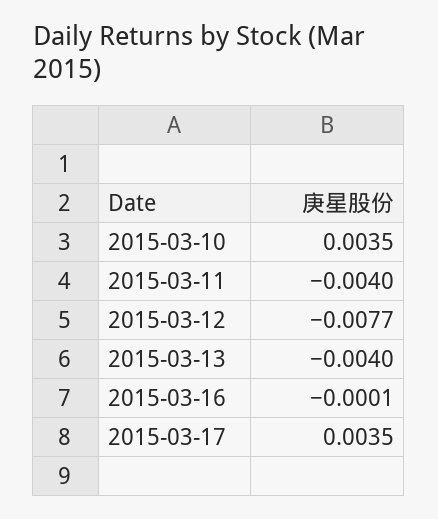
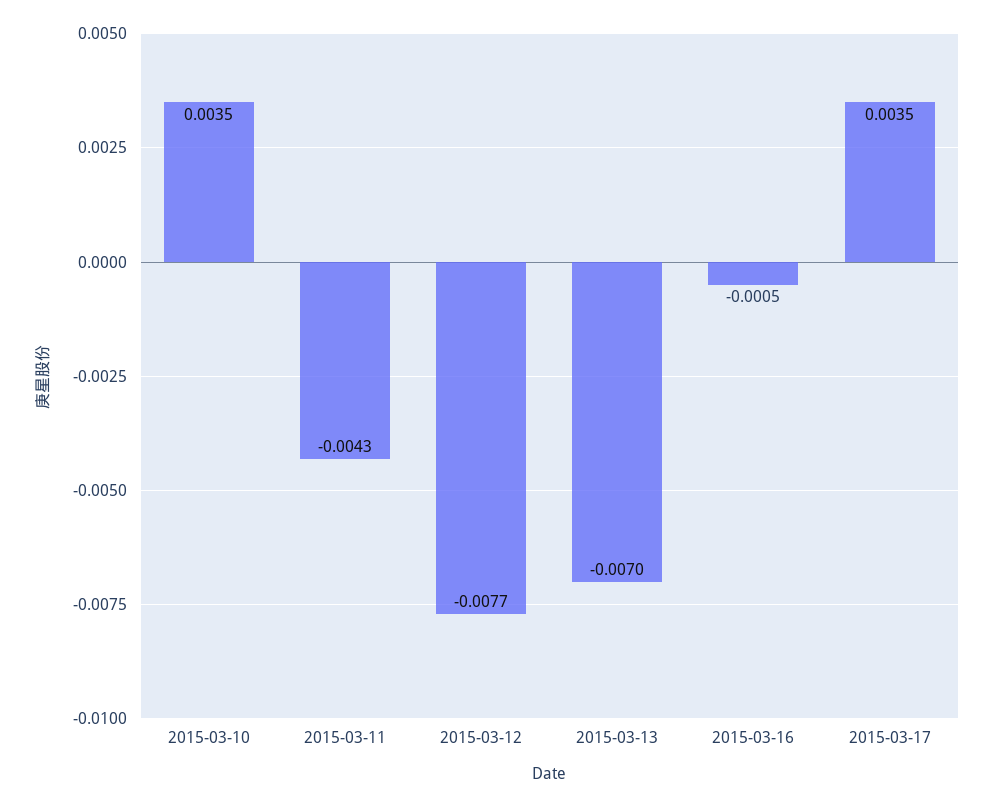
2015-03-11: -0.004 -> -0.0043
2015-03-13: -0.004 -> -0.007
2015-03-16: -0.0001 -> -0.0005

